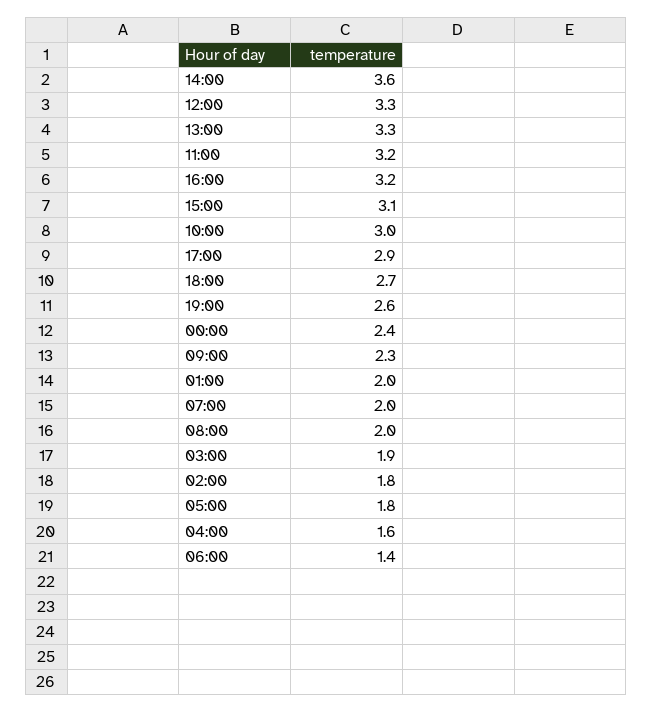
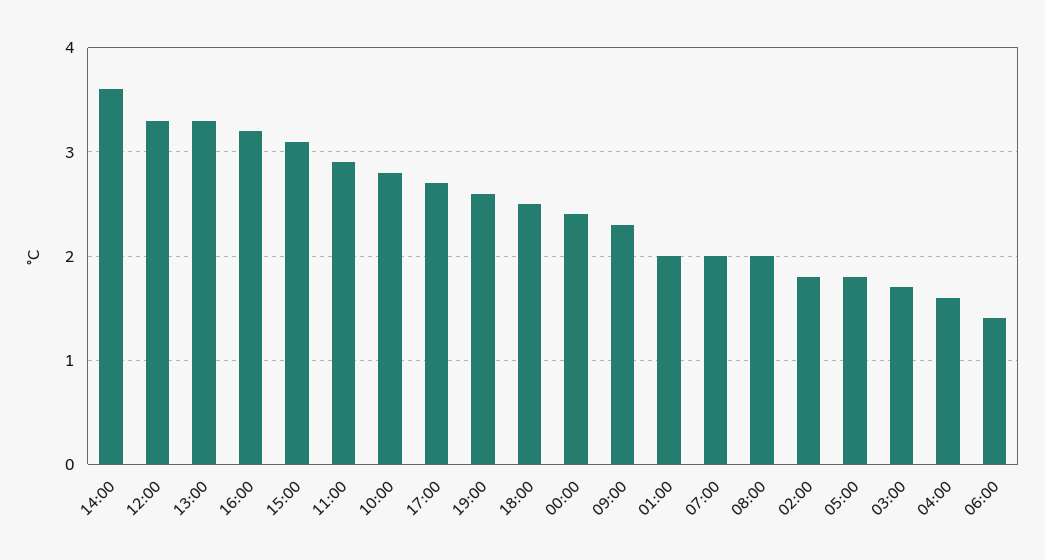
11:00: 3.2 -> 2.9
10:00: 3 -> 2.8
17:00: 2.9 -> 2.7
18:00: 2.7 -> 2.5
03:00: 1.9 -> 1.7

